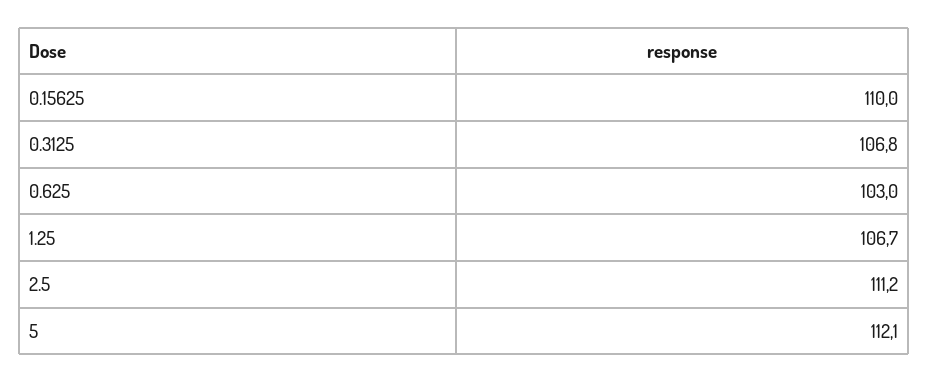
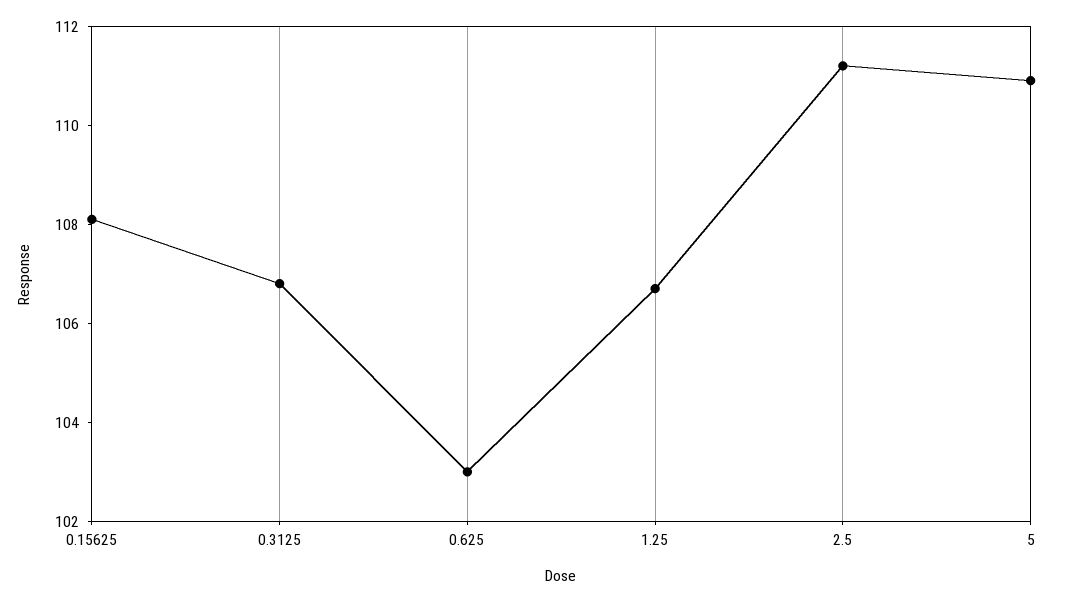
0.15625: 110 -> 108
5: 112.1 -> 111

